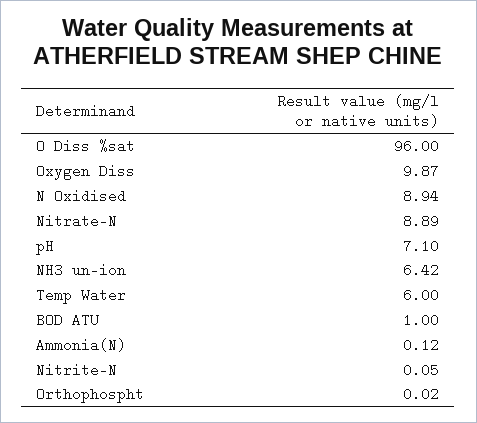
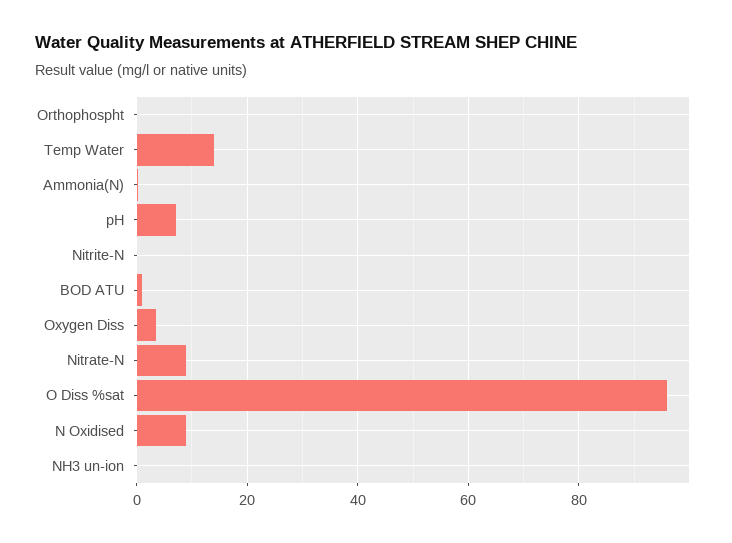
Oxygen Diss: 9.87 -> 4
NH3 un-ion: 6.42 -> 0
Temp Water: 6 -> 14

